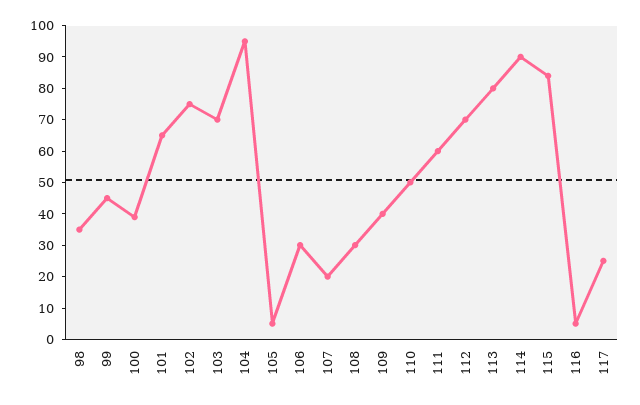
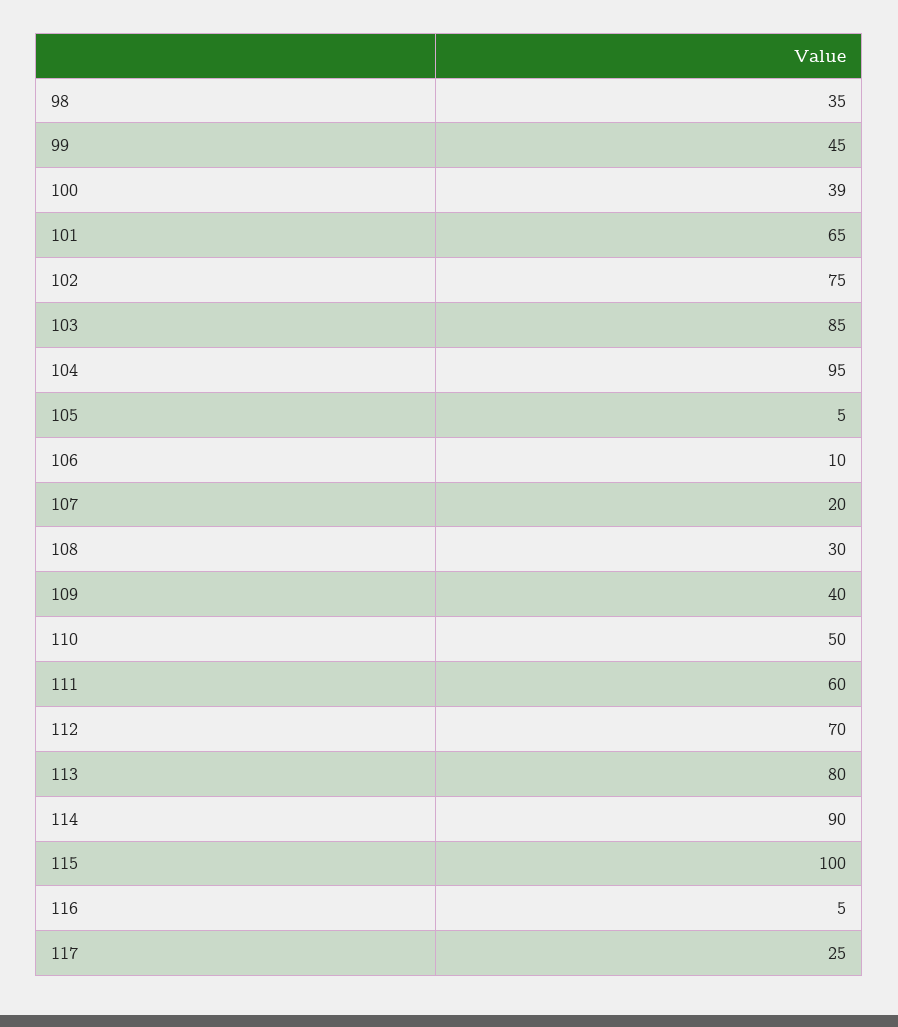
103: 70 -> 85
106: 30 -> 10
115: 85 -> 100

